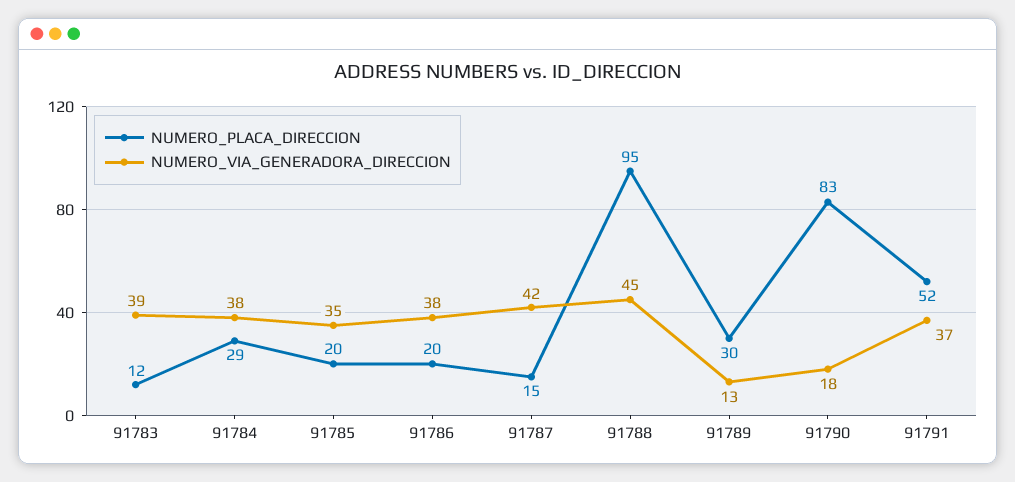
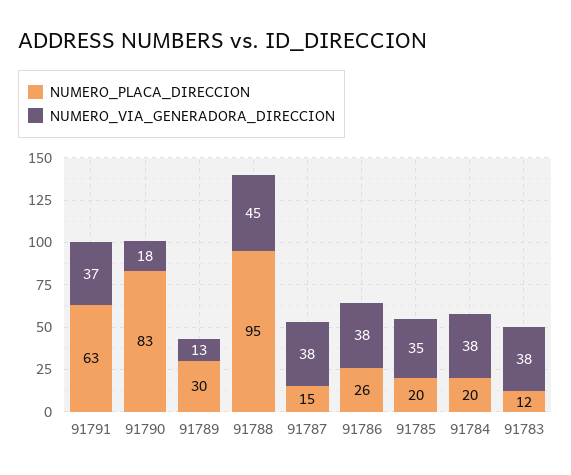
NUMERO_VIA_GENERADORA_DIRECCION, 91783: 39 -> 38
NUMERO_PLACA_DIRECCION, 91784: 29 -> 20
NUMERO_PLACA_DIRECCION, 91786: 20 -> 26
NUMERO_VIA_GENERADORA_DIRECCION, 91787: 42 -> 38
NUMERO_PLACA_DIRECCION, 91791: 52 -> 63

